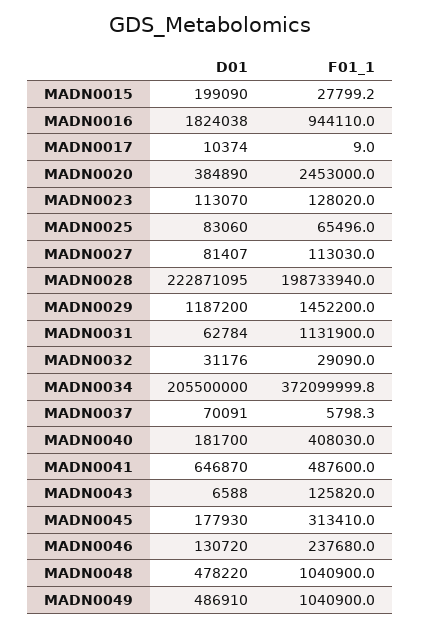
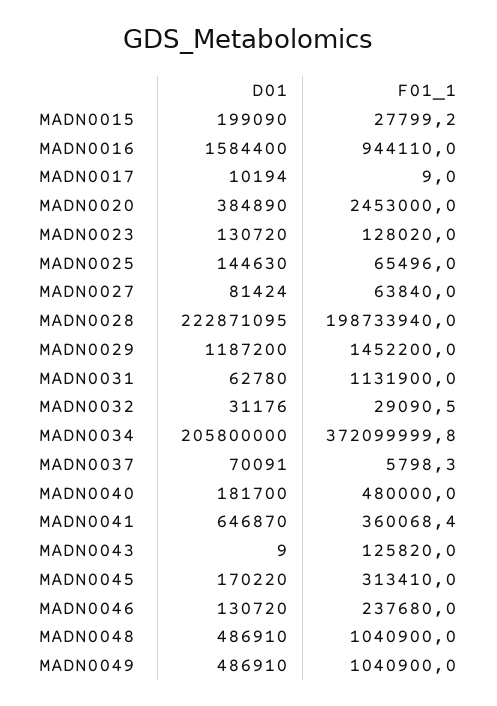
D01, MADN0016: 1824038 -> 1584400
D01, MADN0017: 10374 -> 10194
D01, MADN0023: 113070 -> 130720
D01, MADN0025: 83060 -> 144630
D01, MADN0027: 81407 -> 81424
F01_1, MADN0027: 113030 -> 63840
D01, MADN0031: 62784 -> 62780
F01_1, MADN0032: 29090 -> 29090.5
D01, MADN0034: 205500000 -> 205800000
F01_1, MADN0040: 408030 -> 480000
F01_1, MADN0041: 487600 -> 360068.4
D01, MADN0043: 6588 -> 9
D01, MADN0045: 177930 -> 170220
D01, MADN0048: 478220 -> 486910

